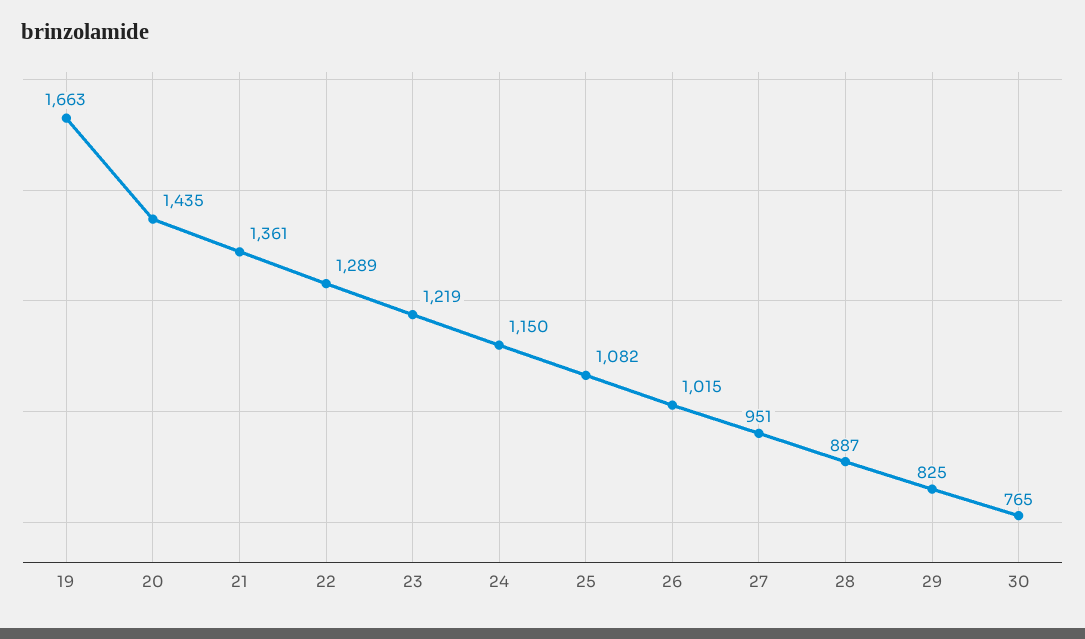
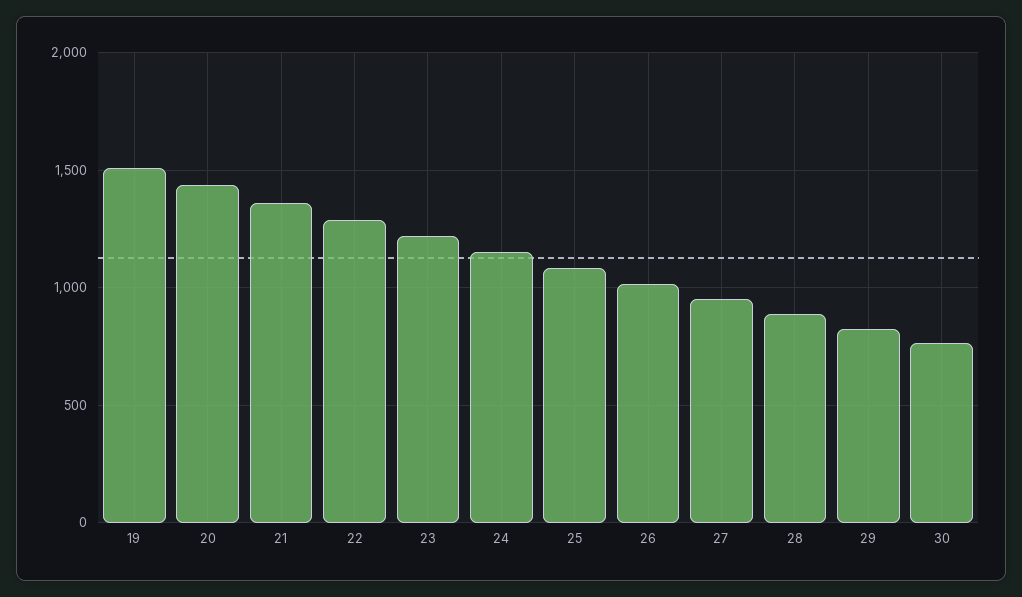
19: 1663 -> 1500

